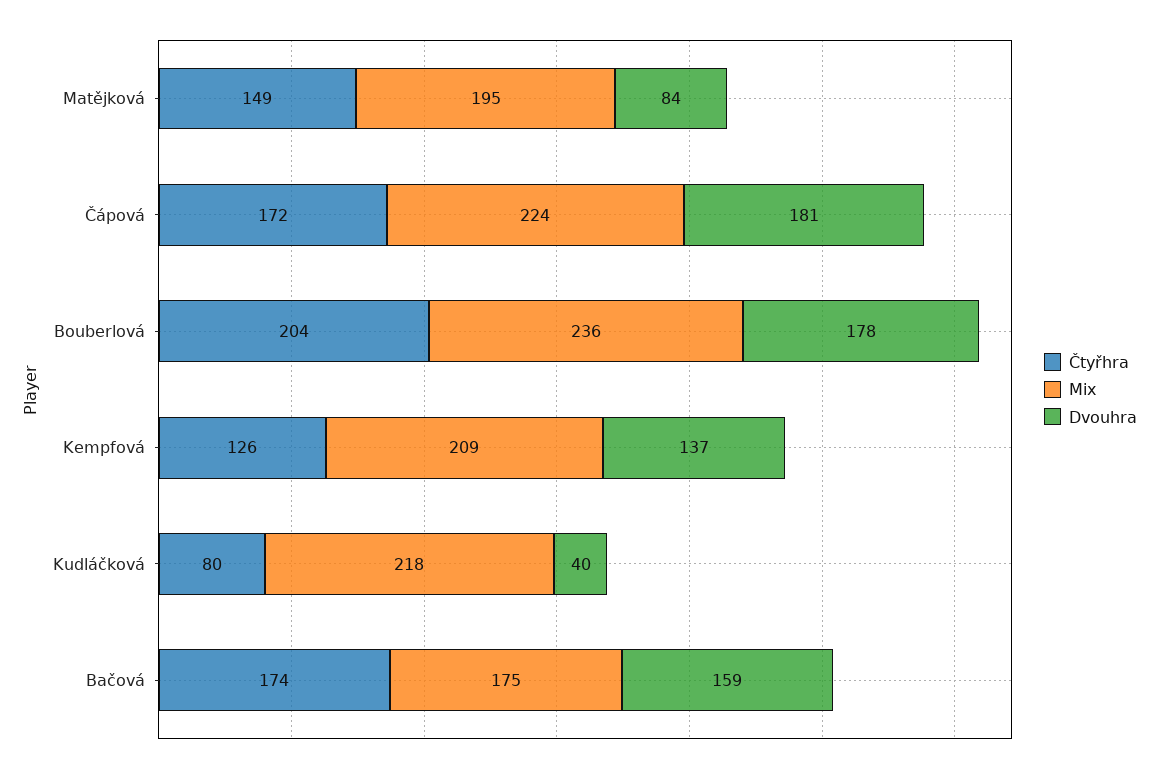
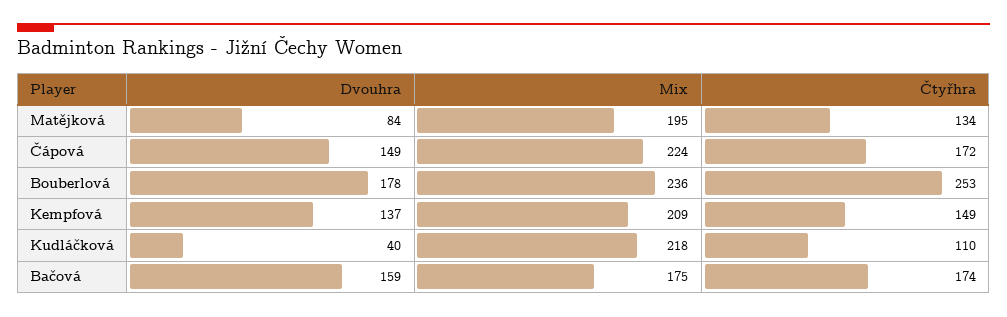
Čtyřhra, Matějková: 149 -> 134
Dvouhra, Čápová: 181 -> 149
Čtyřhra, Bouberlová: 204 -> 253
Čtyřhra, Kempfová: 126 -> 149
Čtyřhra, Kudláčková: 80 -> 110

